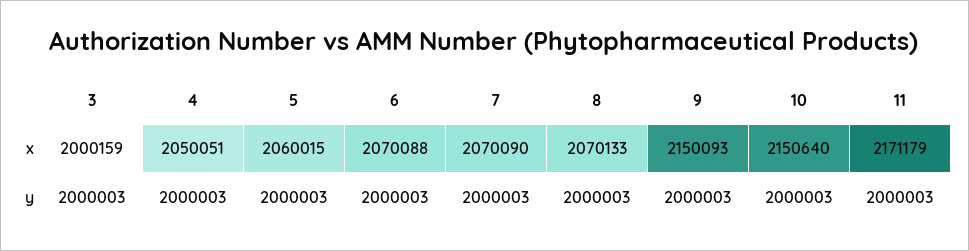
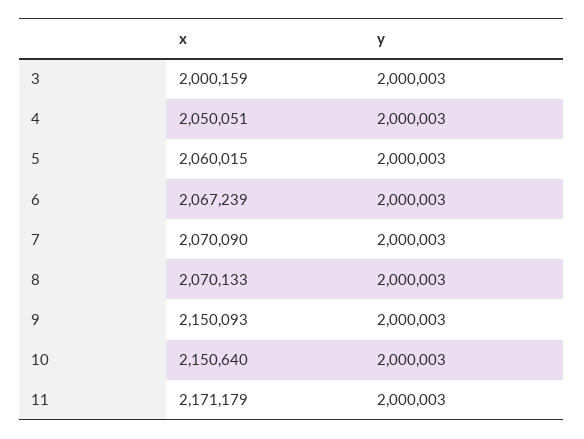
6, x: 2070088 -> 2067239

